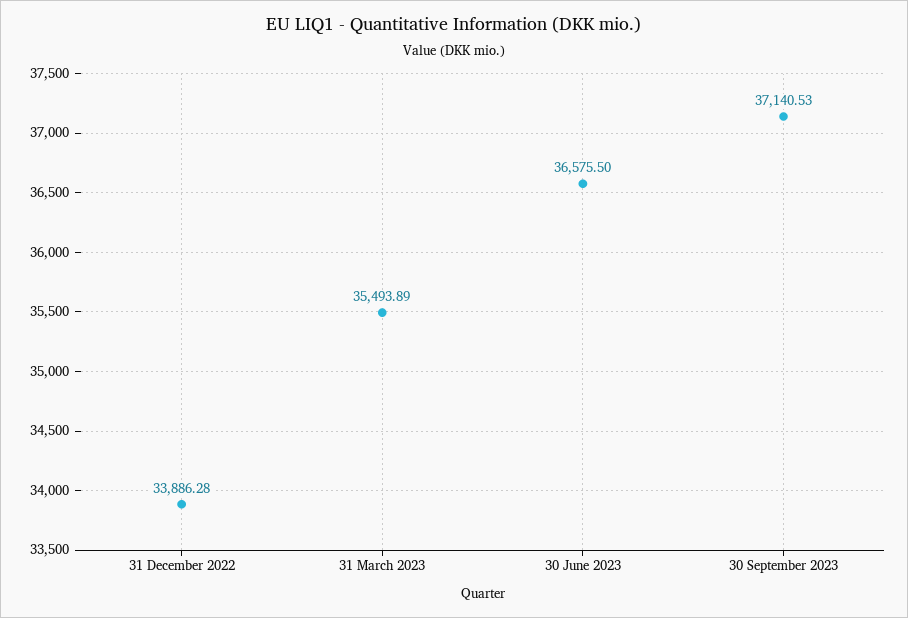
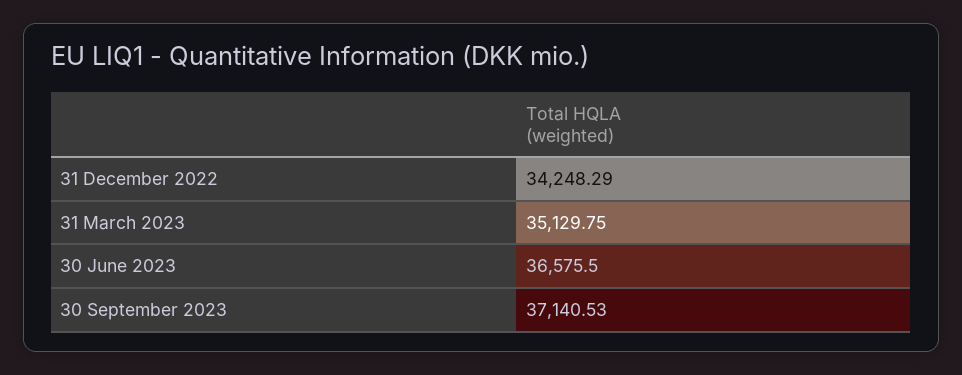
31 December 2022: 33886.28 -> 34248.29
31 March 2023: 35493.89 -> 35129.75

